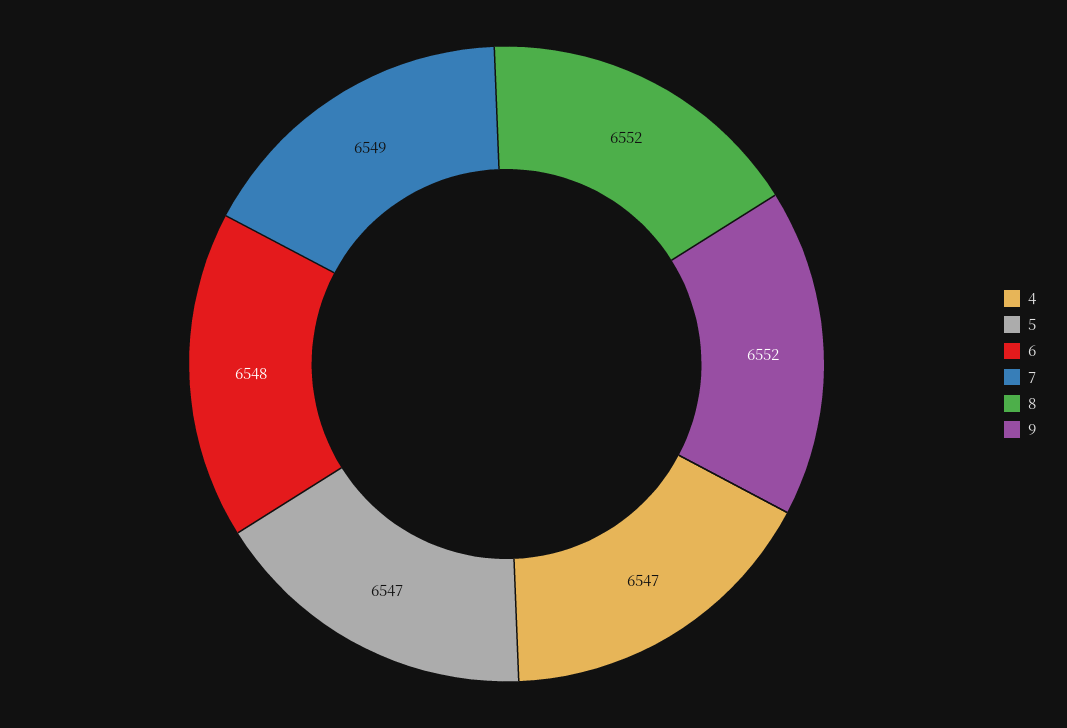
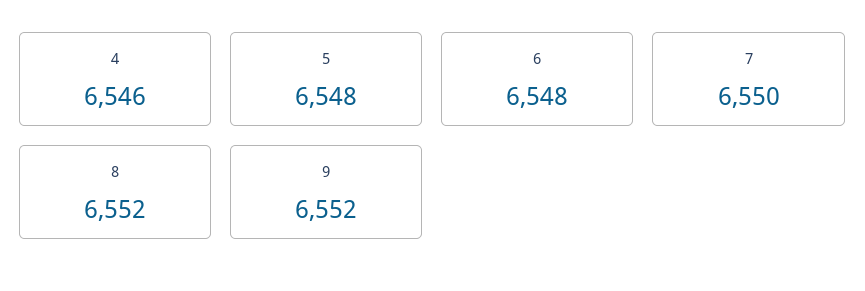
4: 6547 -> 6546
5: 6547 -> 6548
7: 6549 -> 6550

